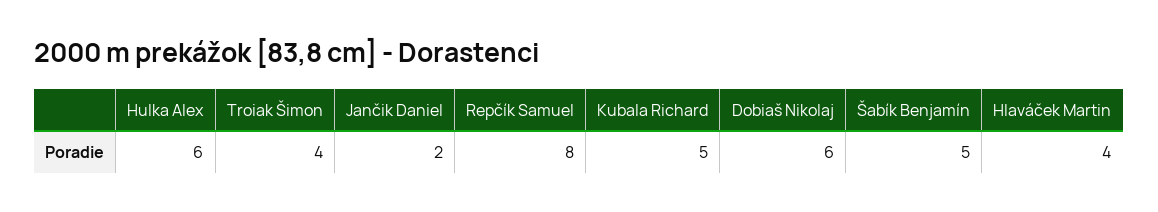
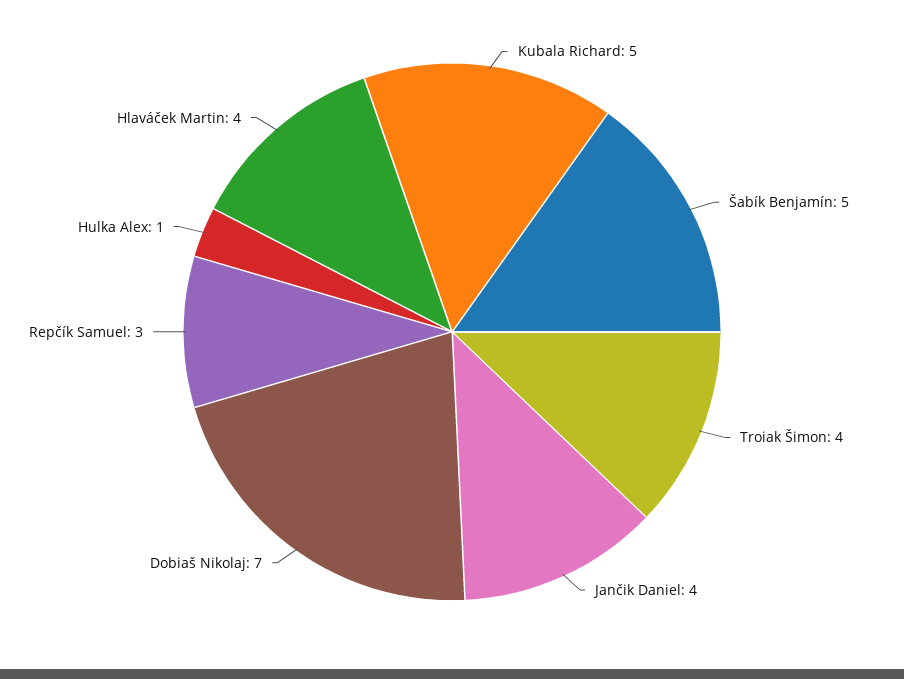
Hulka Alex: 6 -> 1
Jančik Daniel: 2 -> 4
Repčík Samuel: 8 -> 3
Dobiaš Nikolaj: 6 -> 7

